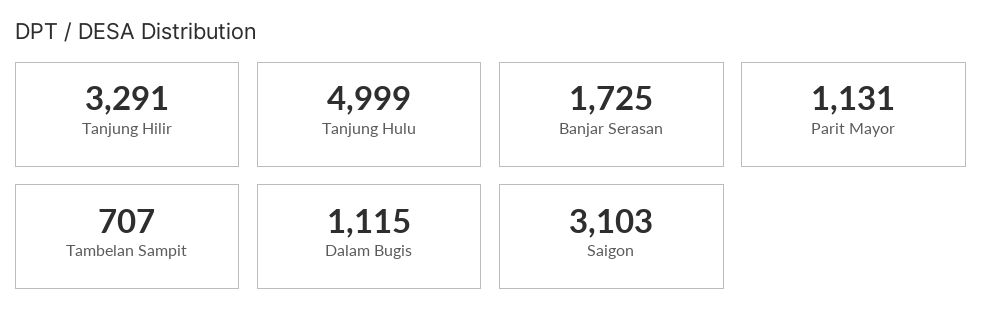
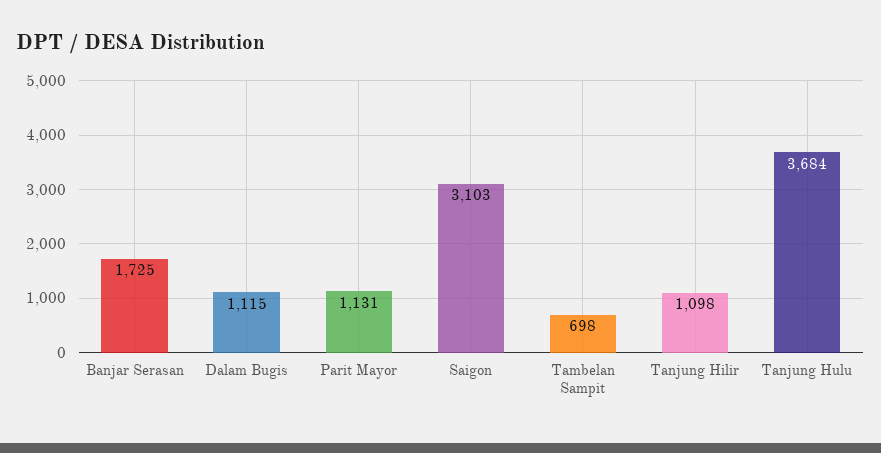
Tanjung Hilir: 3291 -> 1098
Tanjung Hulu: 4999 -> 3684
Tambelan Sampit: 707 -> 698

